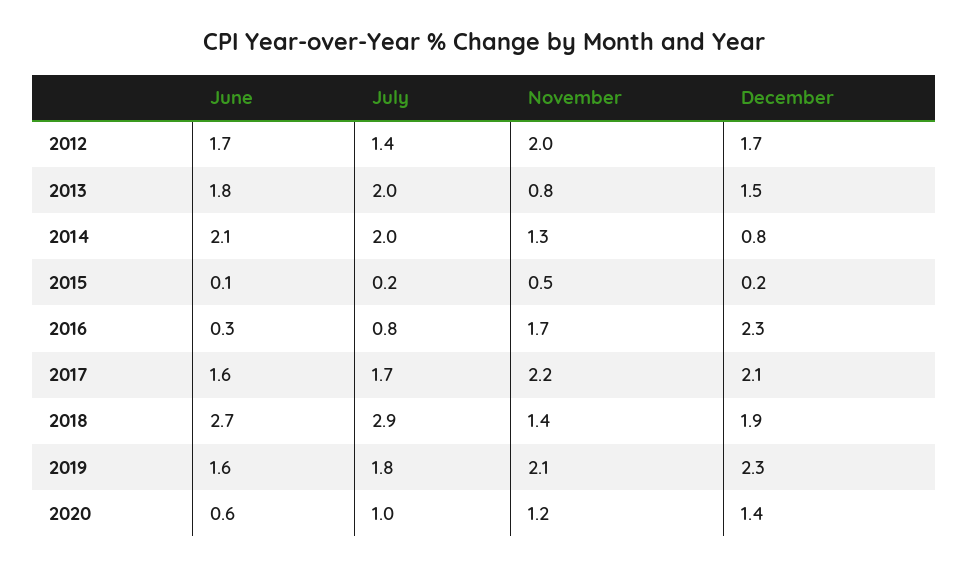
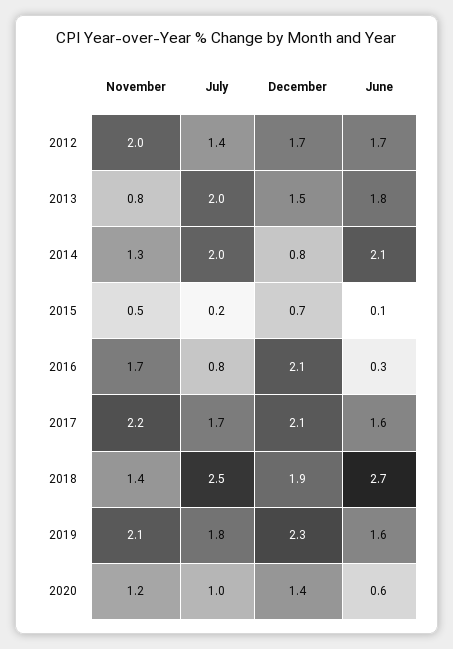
December, 2015: 0.2 -> 0.7
December, 2016: 2.3 -> 2.1
July, 2018: 2.9 -> 2.5

